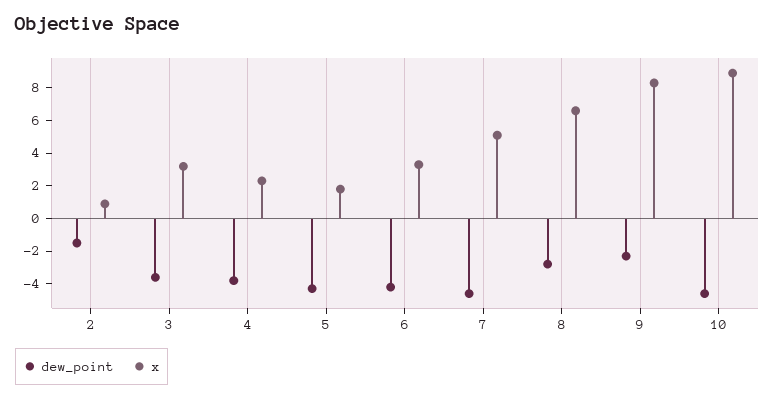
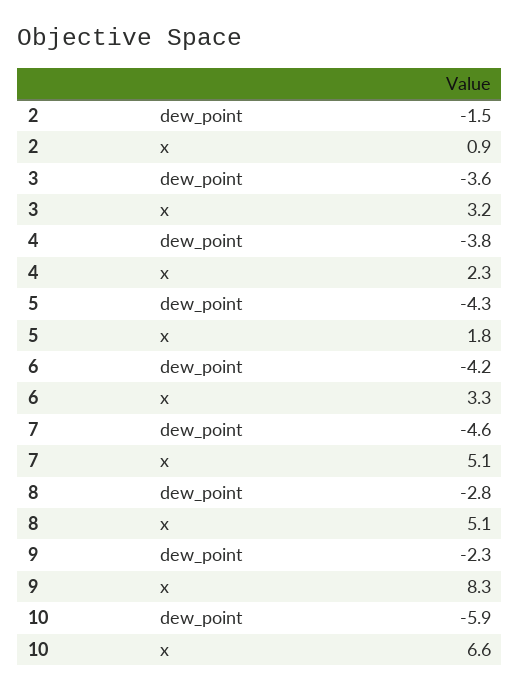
x, 8: 6.5 -> 5.1
dew_point, 10: -4.5 -> -5.9
x, 10: 9 -> 6.6

